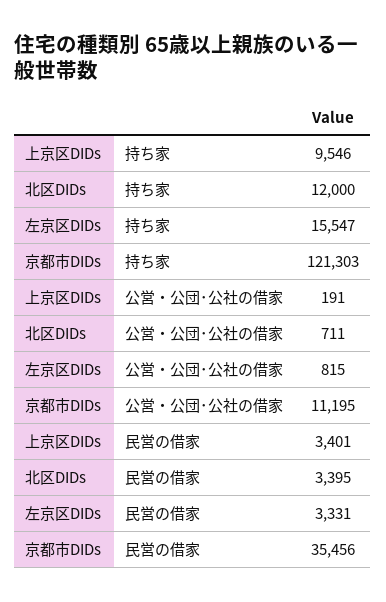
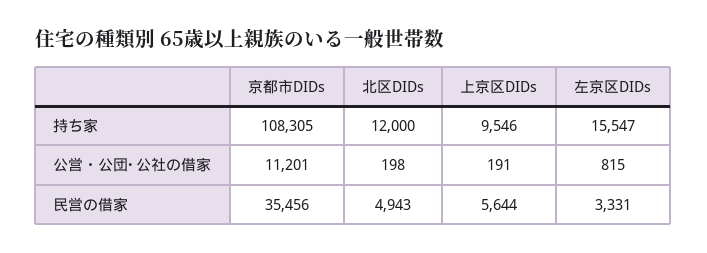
京都市DIDs, 持ち家: 121303 -> 108305
北区DIDs, 公営・公団･公社の借家: 711 -> 198
京都市DIDs, 公営・公団･公社の借家: 11195 -> 11201
上京区DIDs, 民営の借家: 3401 -> 5644
北区DIDs, 民営の借家: 3395 -> 4943

